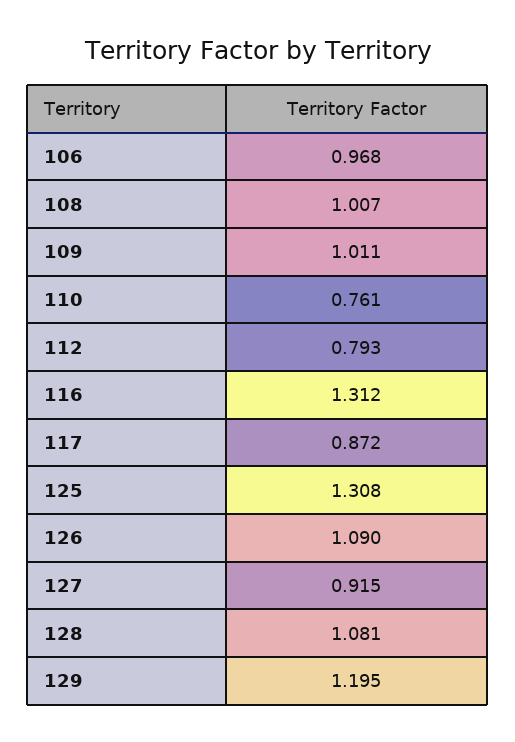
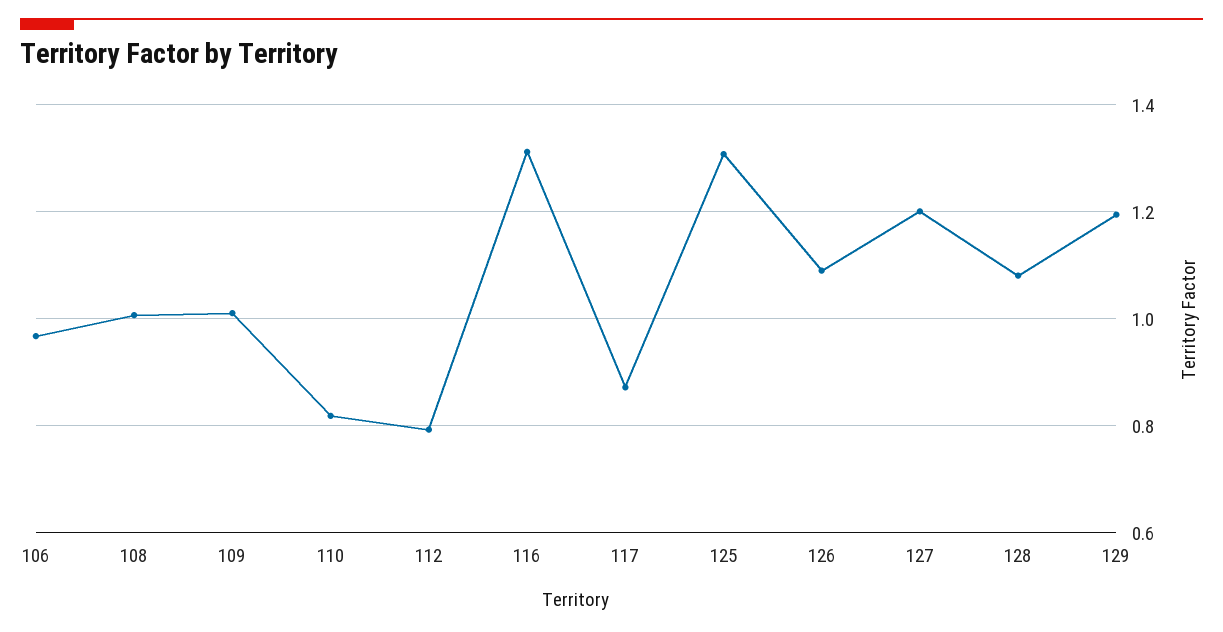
110: 0.761 -> 0.82
127: 0.915 -> 1.2

